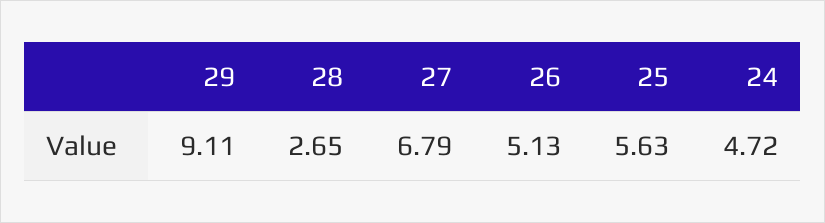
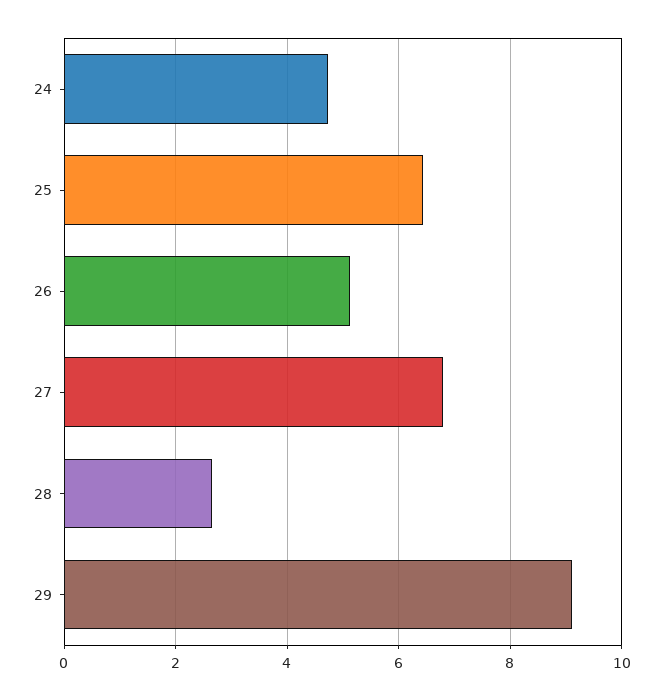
25: 5.63 -> 6.4

